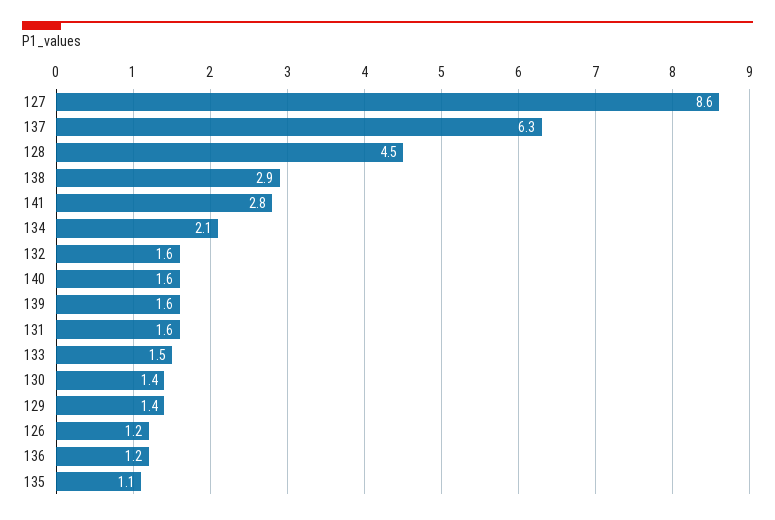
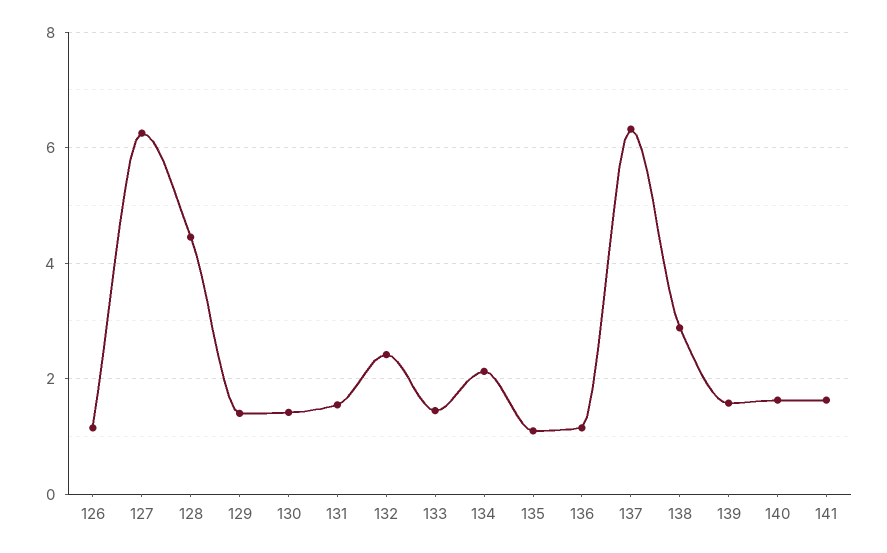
127: 8.6 -> 6.2
141: 2.8 -> 1.6
132: 1.6 -> 2.4

